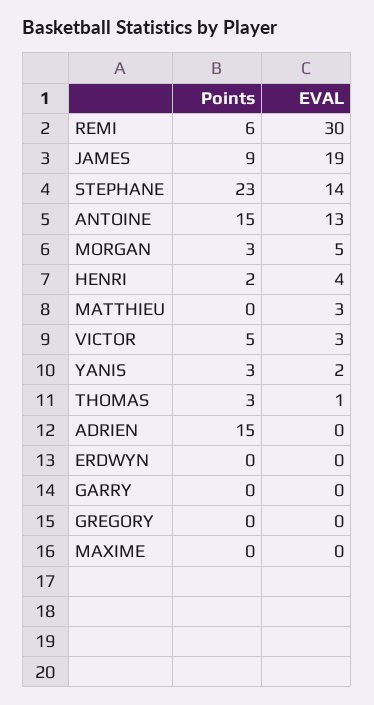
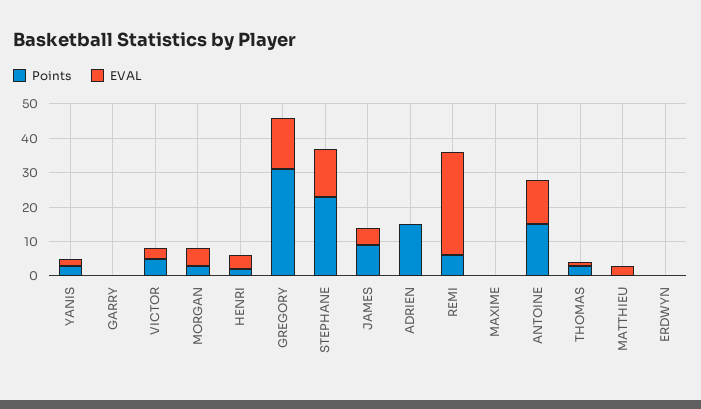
EVAL, JAMES: 19 -> 5
Points, GREGORY: 0 -> 30
EVAL, GREGORY: 0 -> 15

